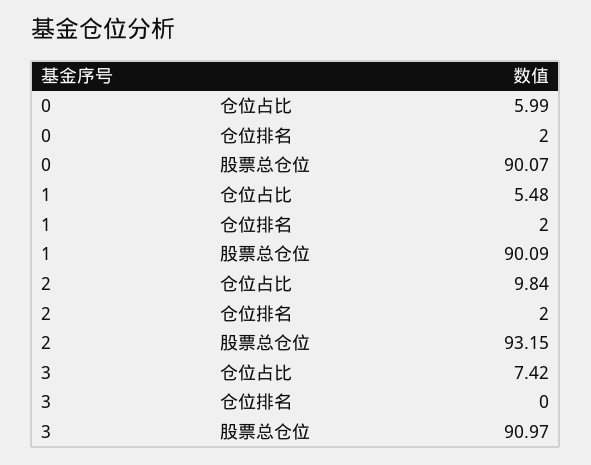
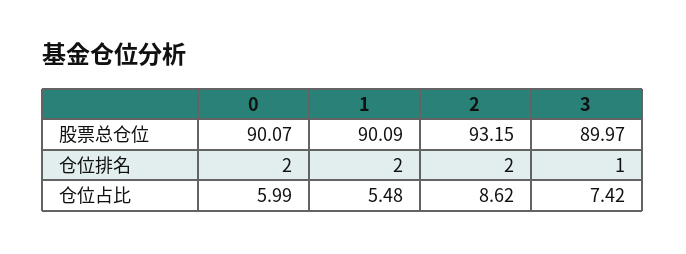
2, 仓位占比: 9.84 -> 8.62
3, 仓位排名: 0 -> 1
3, 股票总仓位: 90.97 -> 89.97

